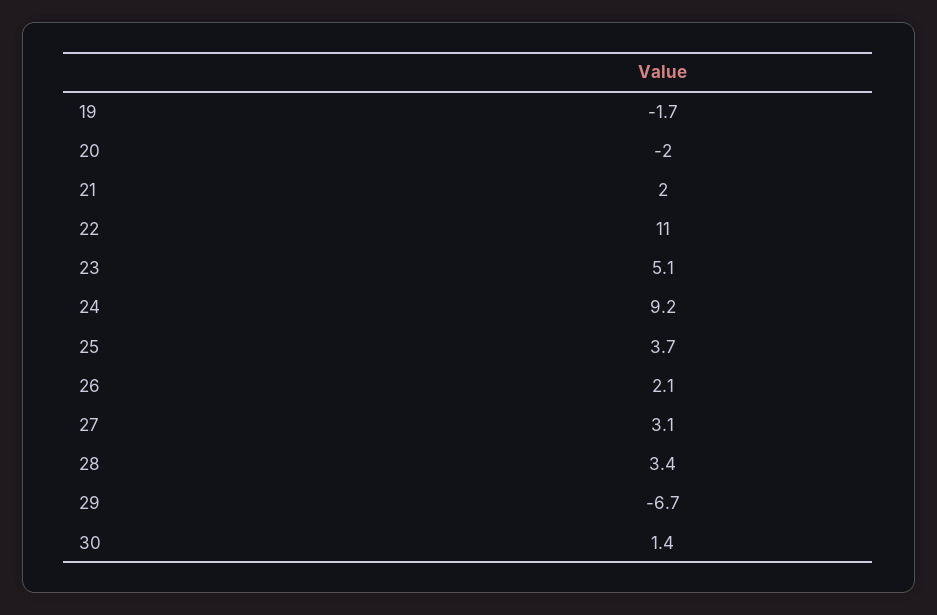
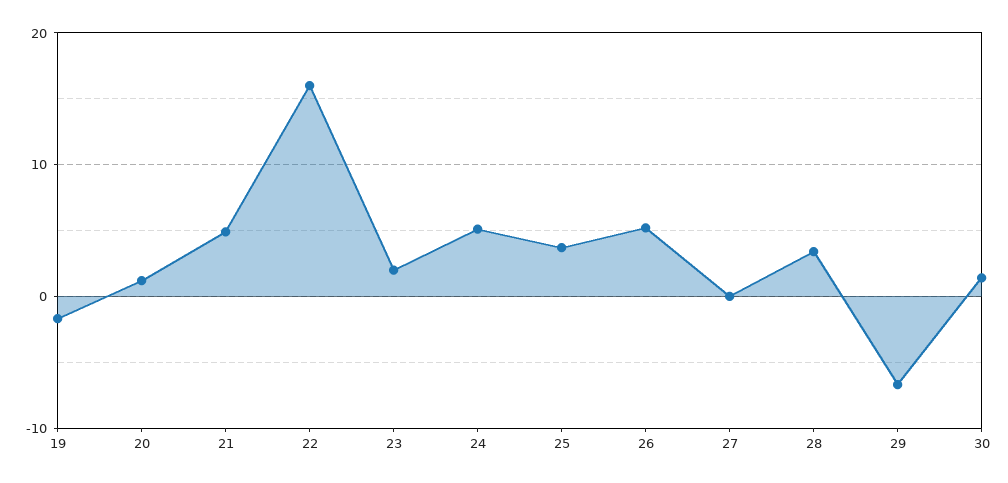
20: -2 -> 1
21: 2 -> 5
22: 11 -> 16
23: 5.1 -> 2
24: 9.2 -> 5
26: 2.1 -> 5
27: 3.1 -> 0

